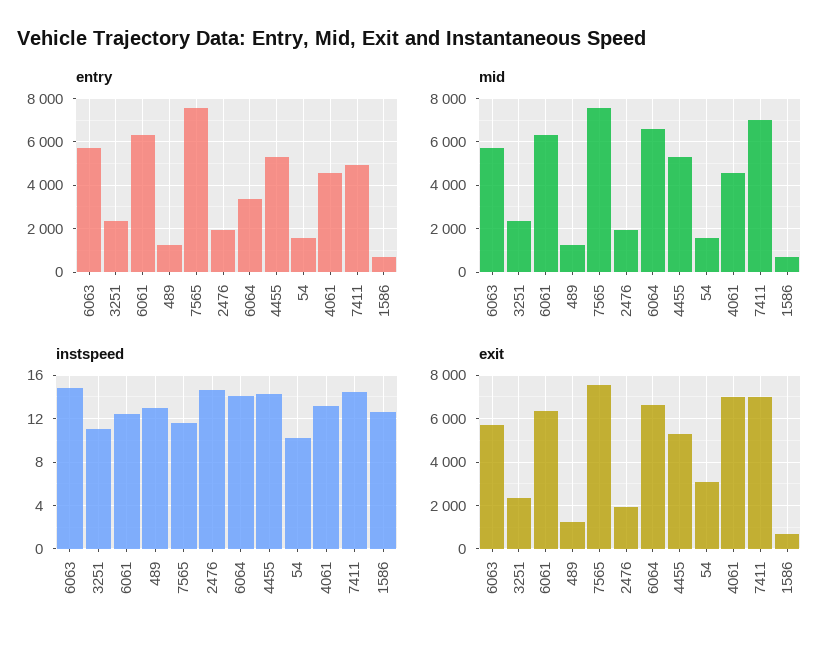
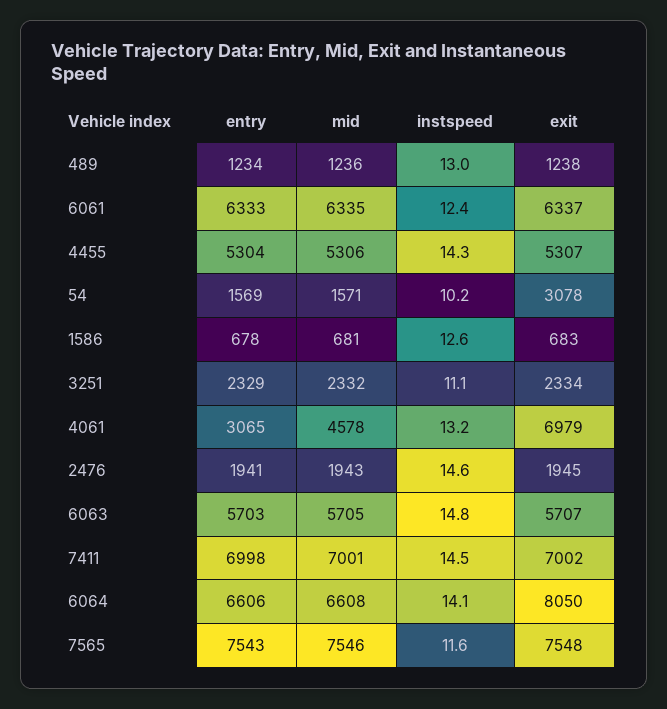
entry, 6064: 3500 -> 6606
entry, 4061: 4500 -> 3065
entry, 7411: 5000 -> 6998
exit, 6064: 6500 -> 8050

